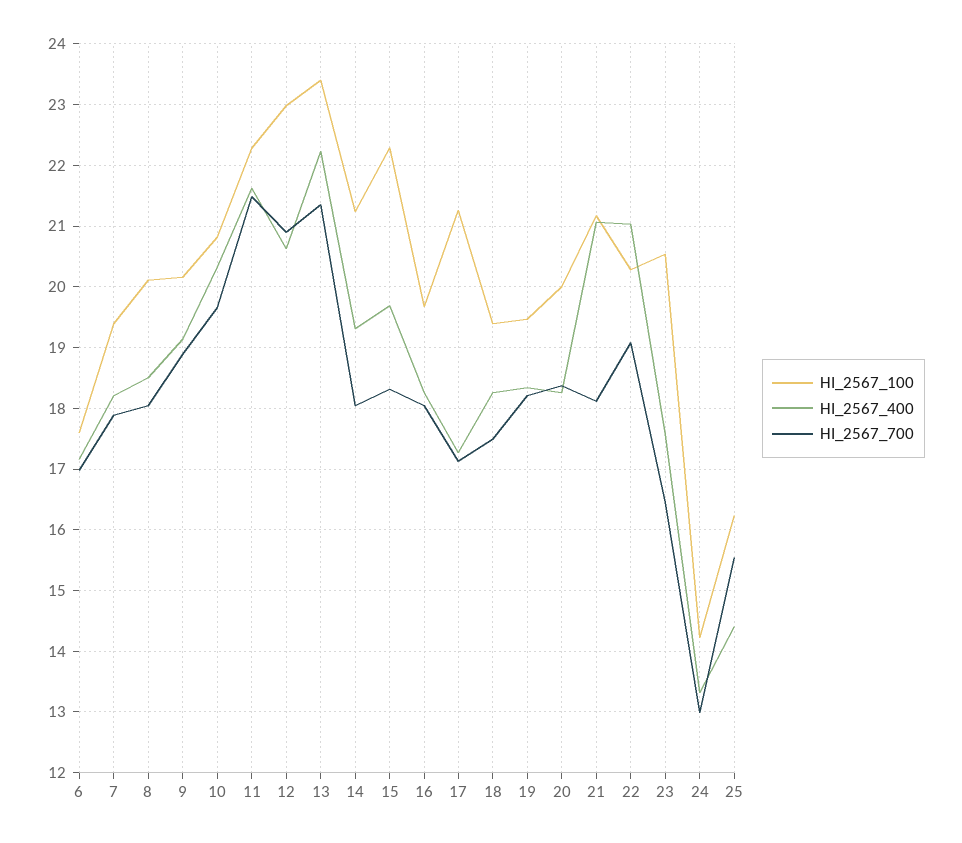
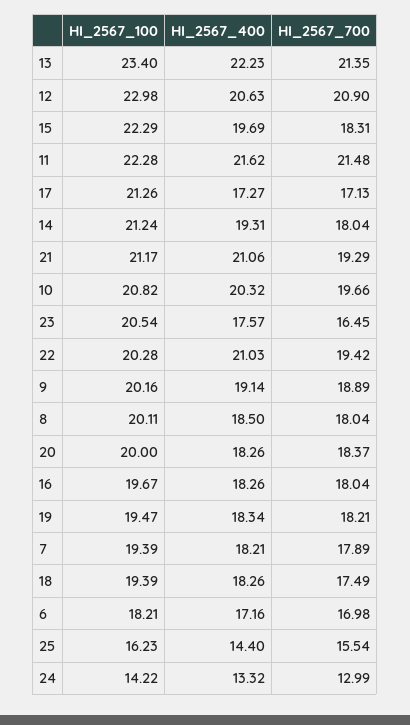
HI_2567_100, 6: 17.6 -> 18.21
HI_2567_700, 21: 18.1 -> 19.29
HI_2567_700, 22: 19.1 -> 19.42

